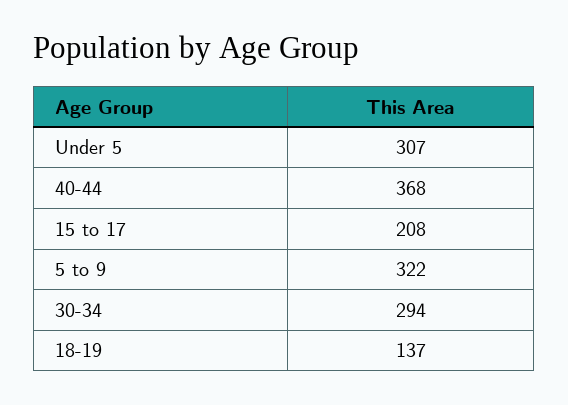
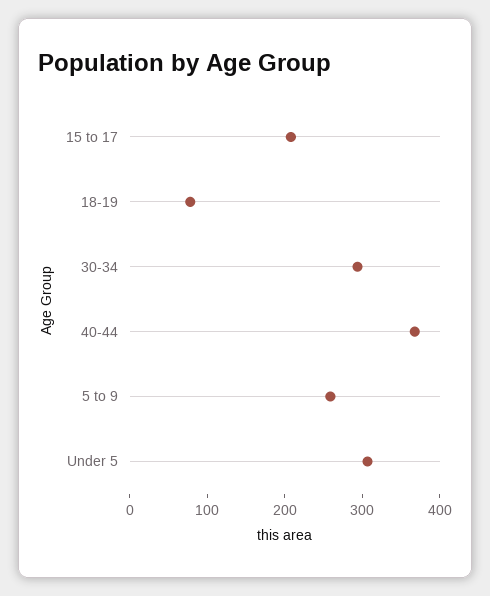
5 to 9: 322 -> 260
18-19: 137 -> 80

